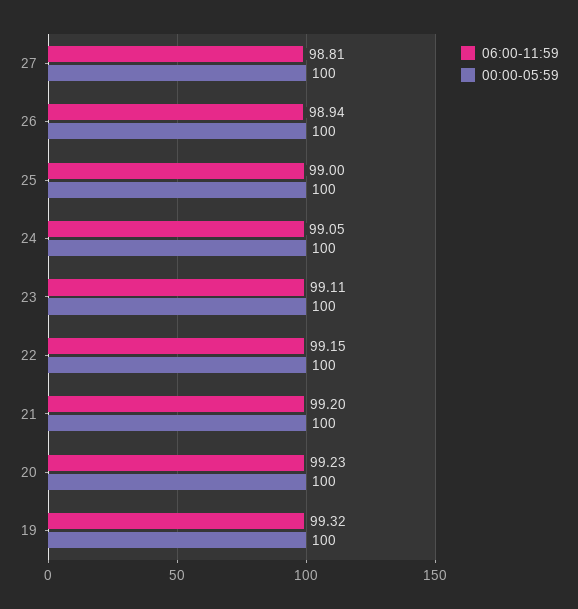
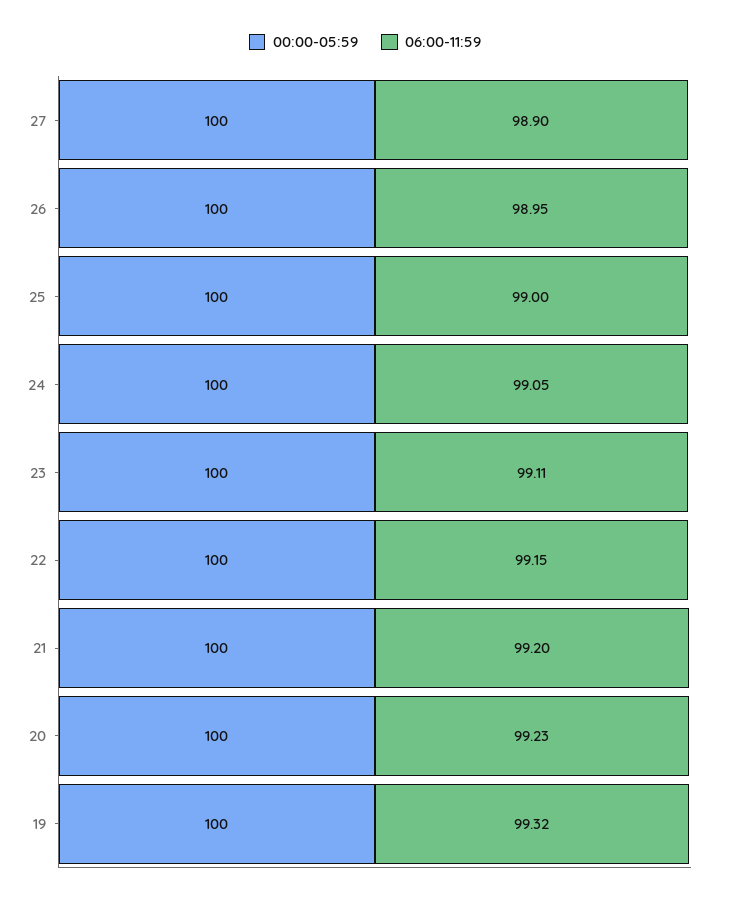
06:00-11:59, 27: 98.81 -> 98.9
06:00-11:59, 26: 98.94 -> 98.95

